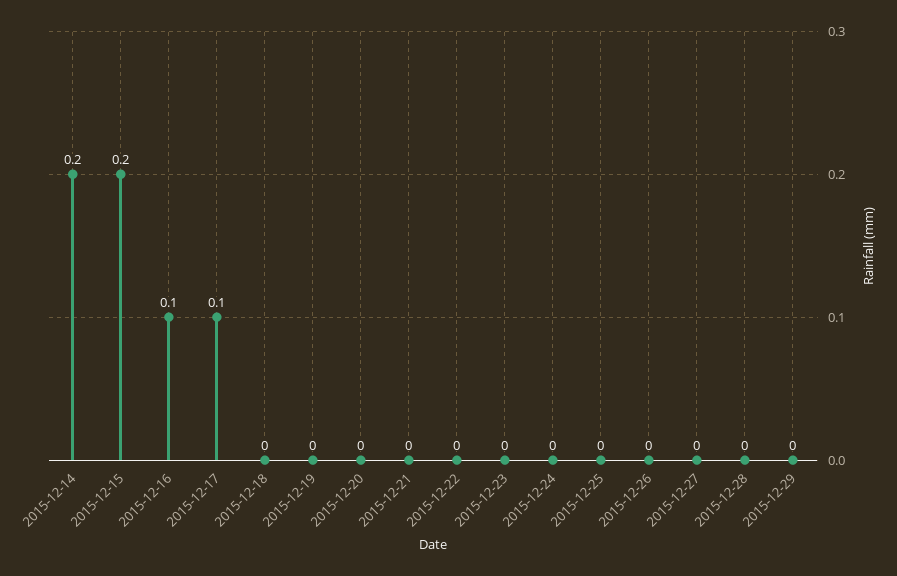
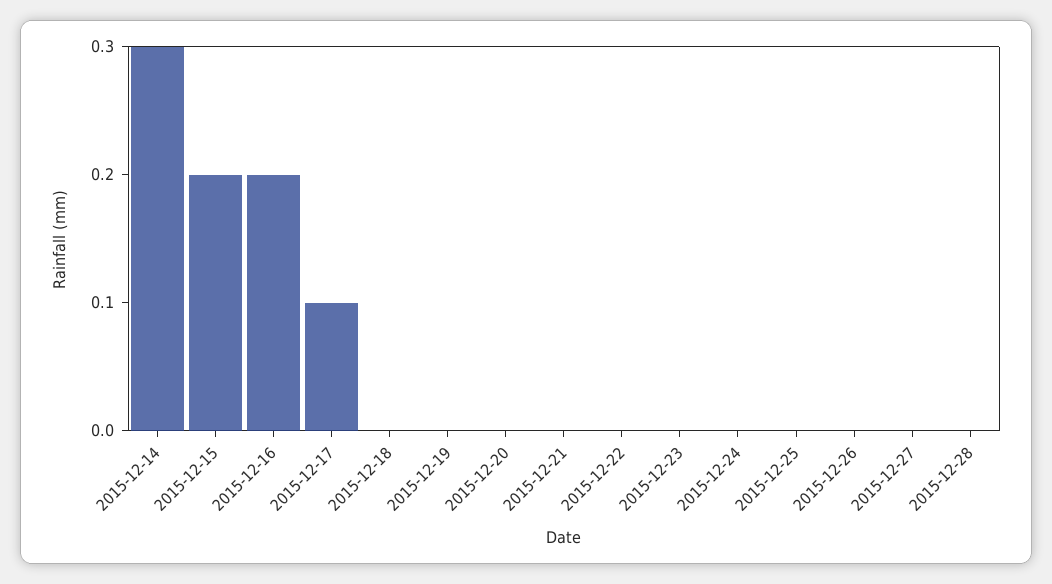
2015-12-14: 0.2 -> 0.3
2015-12-16: 0.1 -> 0.2
2015-12-29: 0 -> none

